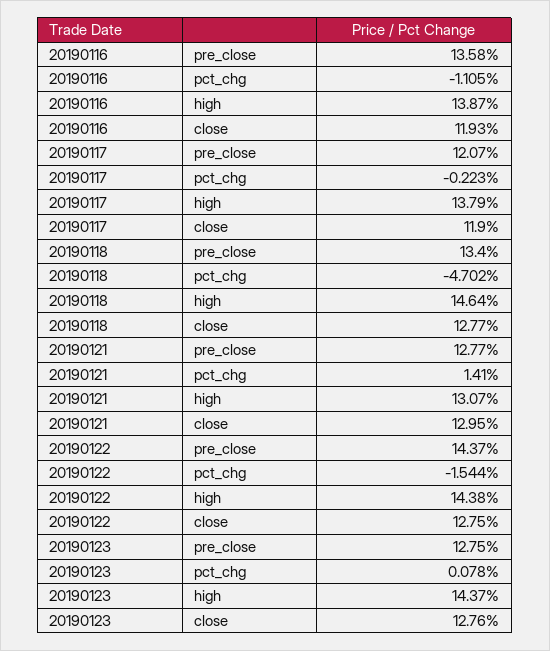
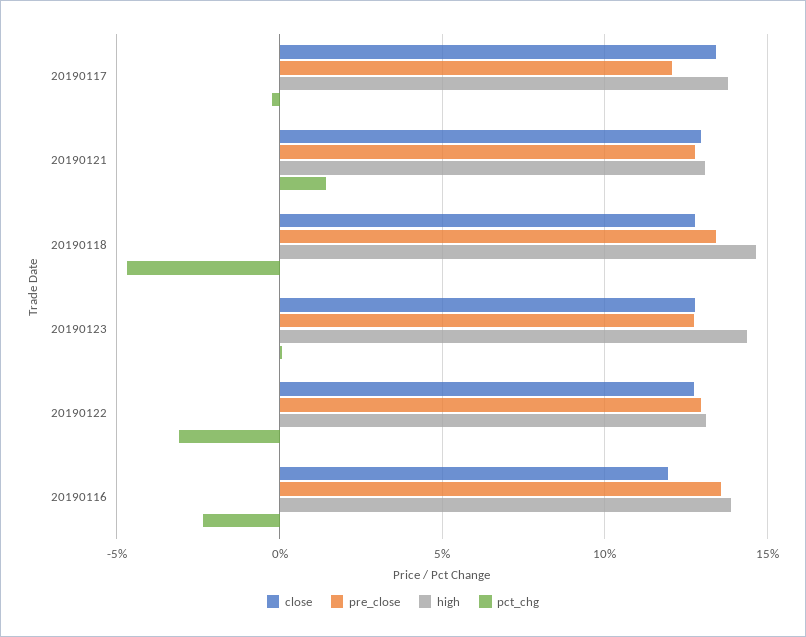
pct_chg, 20190116: -1.105 -> -2.5
close, 20190117: 11.9 -> 13.5
pre_close, 20190122: 14.37 -> 13
pct_chg, 20190122: -1.544 -> -3
high, 20190122: 14.38 -> 13

